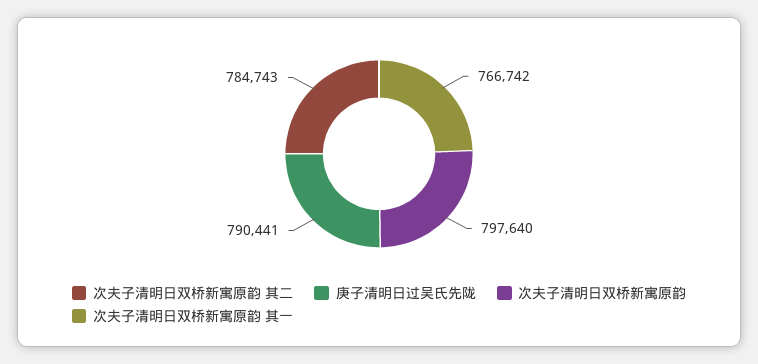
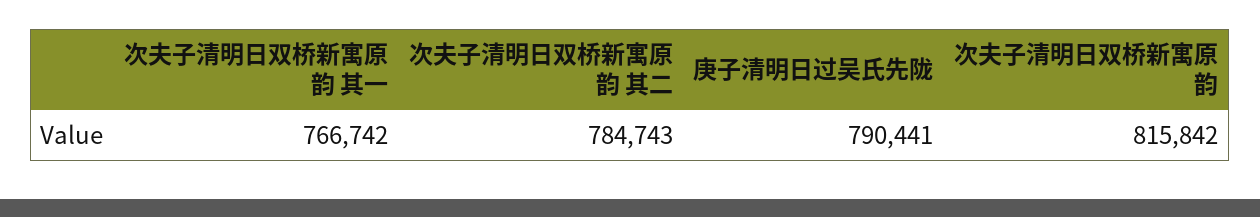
次夫子清明日双桥新寓原韵: 797640 -> 815842

